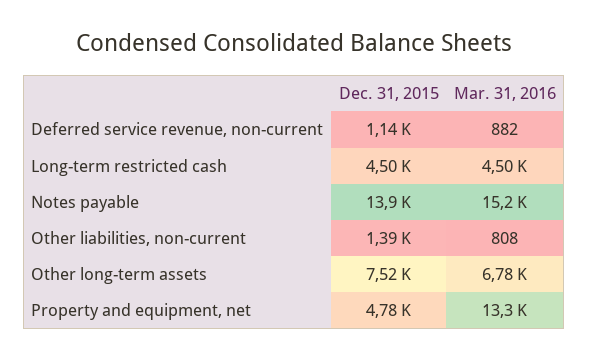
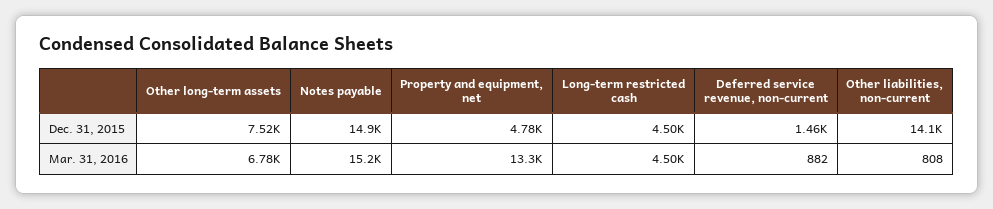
Dec. 31, 2015, Deferred service revenue, non-current: 1140 -> 1460
Dec. 31, 2015, Notes payable: 13900 -> 14900
Dec. 31, 2015, Other liabilities, non-current: 1390 -> 14100

